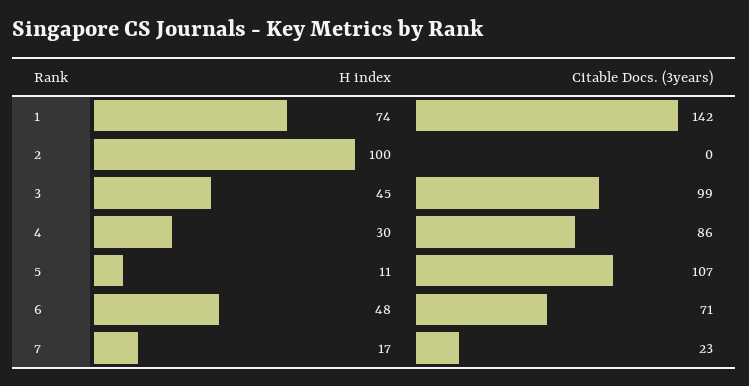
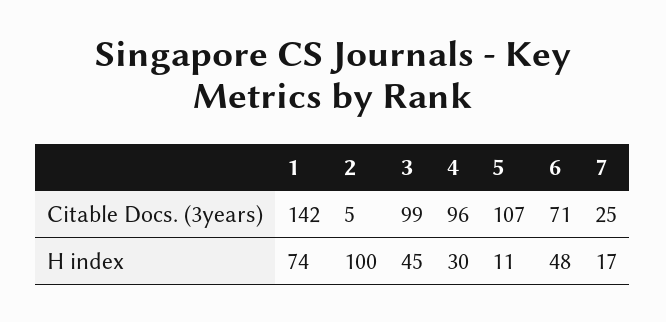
Citable Docs. (3years), 2: 0 -> 5
Citable Docs. (3years), 4: 86 -> 96
Citable Docs. (3years), 7: 23 -> 25

